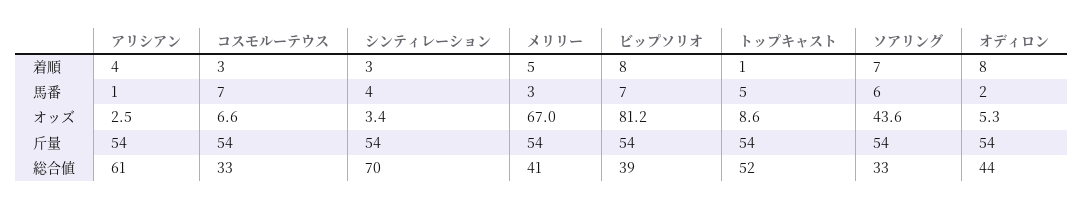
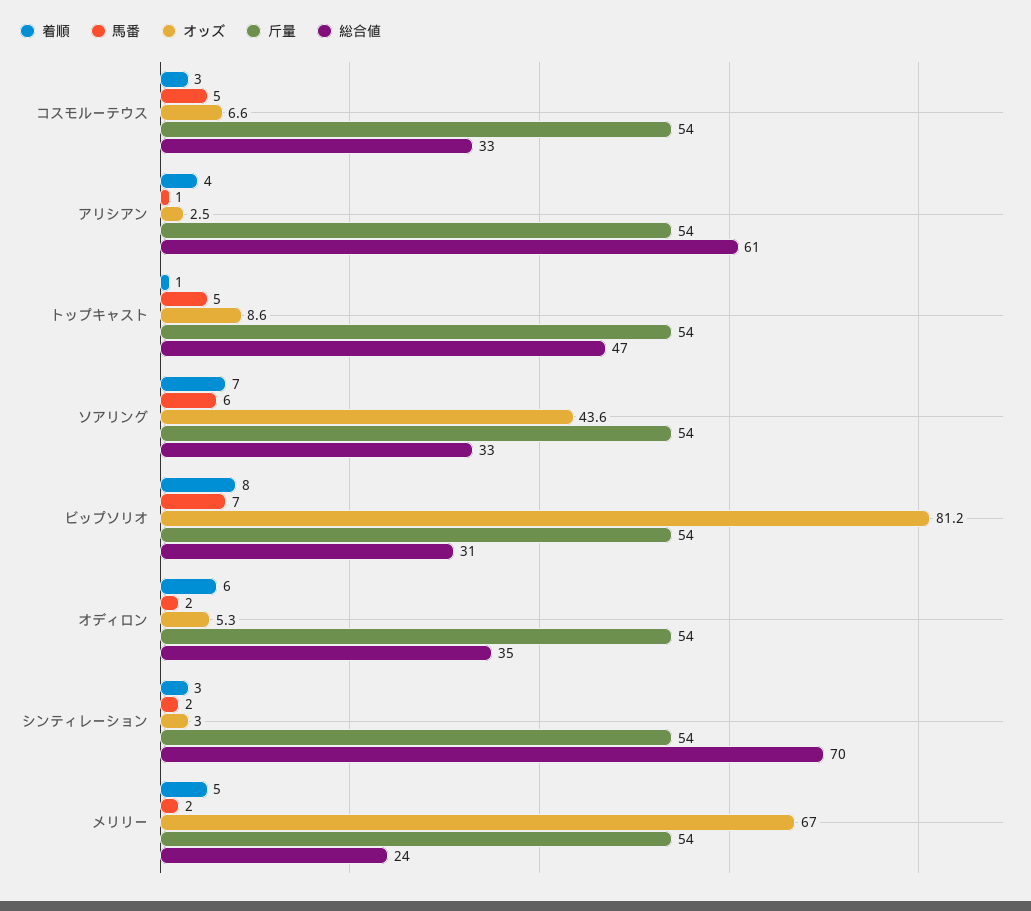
着順, オディロン: 8 -> 6
馬番, コスモルーテウス: 7 -> 5
馬番, シンティレーション: 4 -> 2
馬番, メリリー: 3 -> 2
オッズ, シンティレーション: 3.4 -> 3
総合値, メリリー: 41 -> 24
総合値, ビップソリオ: 39 -> 31
総合値, トップキャスト: 52 -> 47
総合値, オディロン: 44 -> 35

